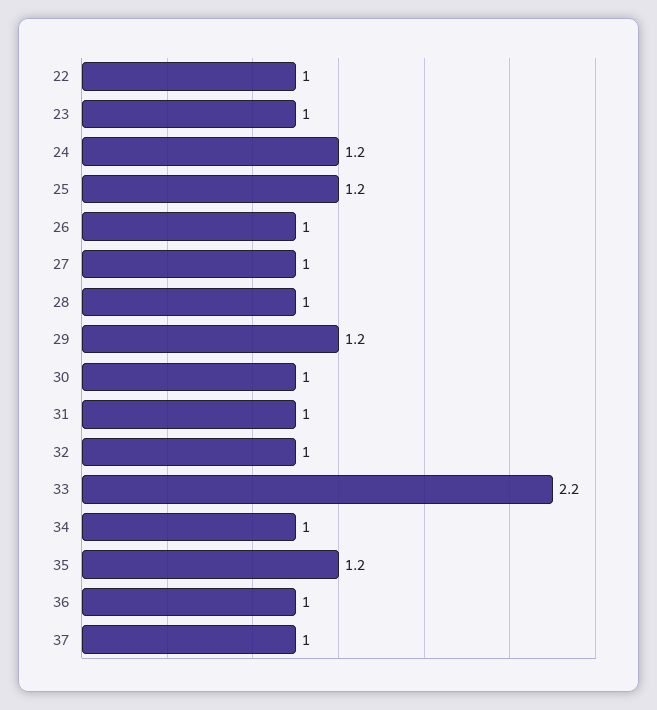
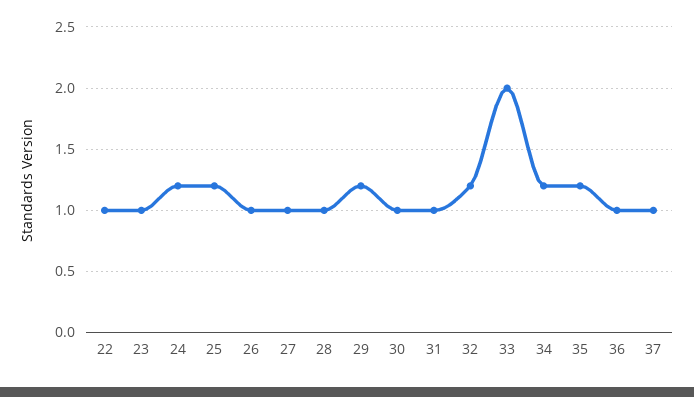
32: 1 -> 1.2
33: 2.2 -> 2
34: 1 -> 1.2

